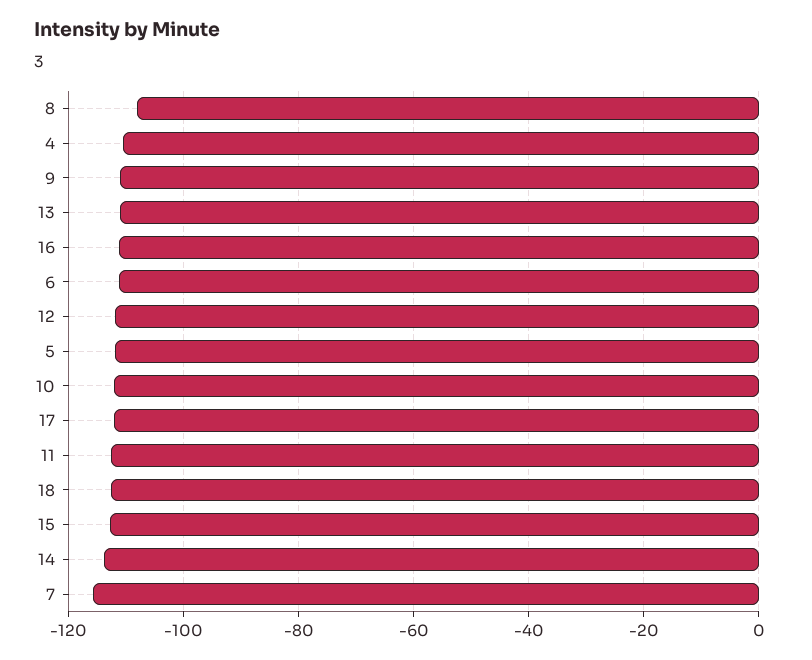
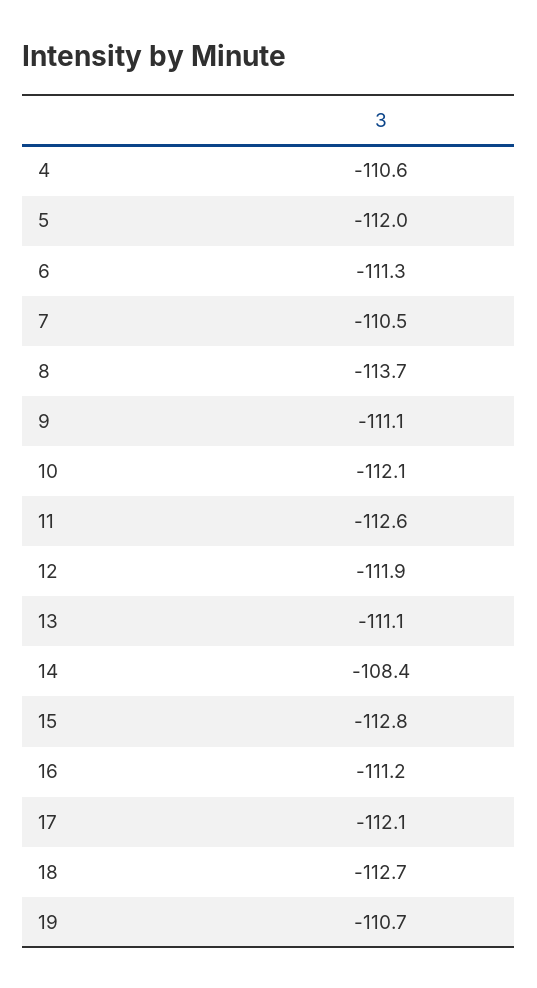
8: -108 -> -113.7
14: -114 -> -108.4
7: -116 -> -110.5
19: none -> -110.7

